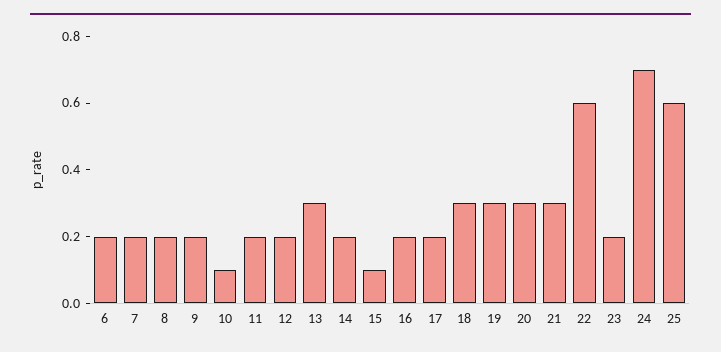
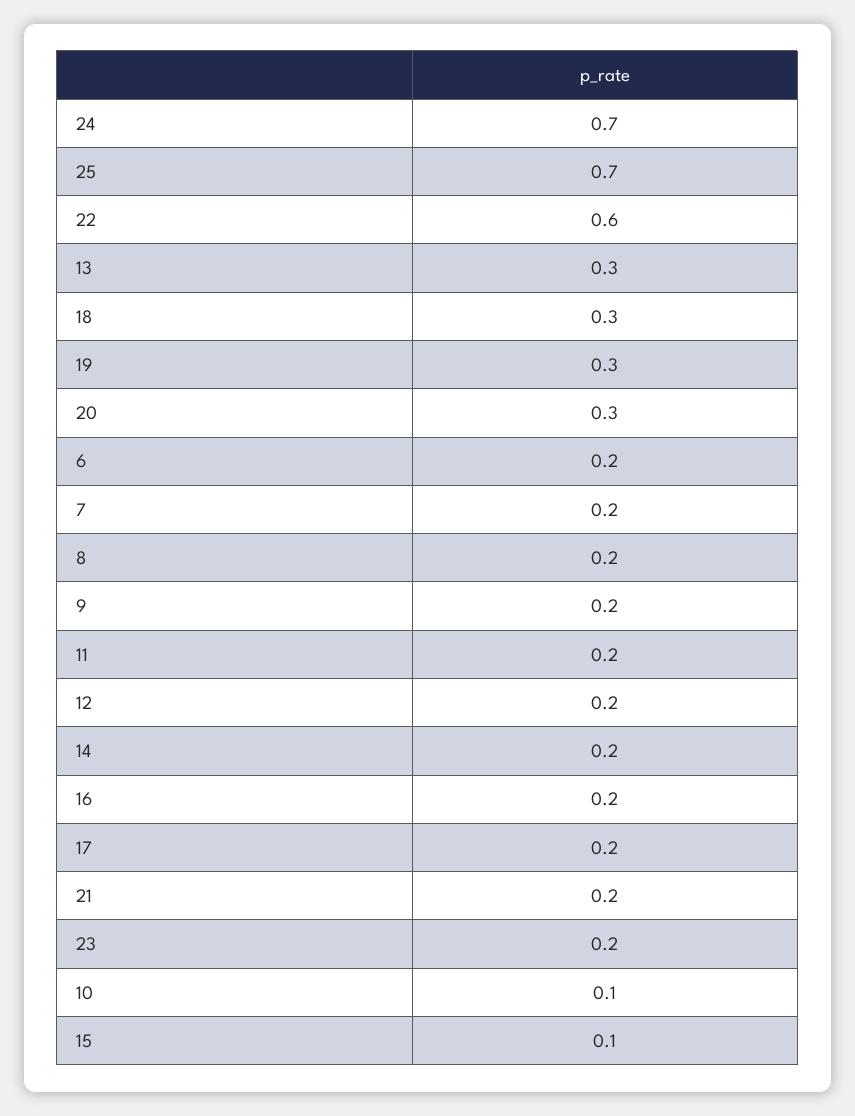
21: 0.3 -> 0.2
25: 0.6 -> 0.7

